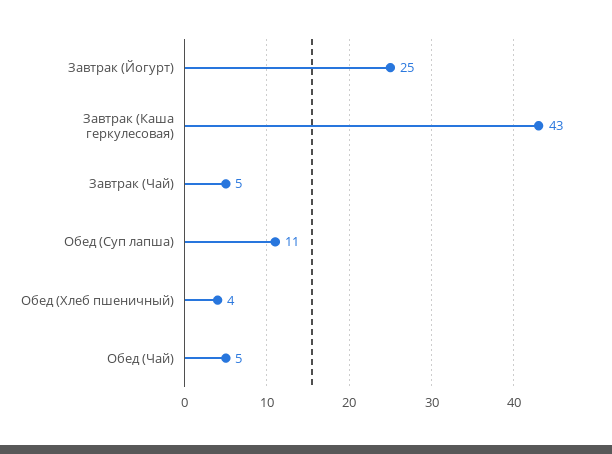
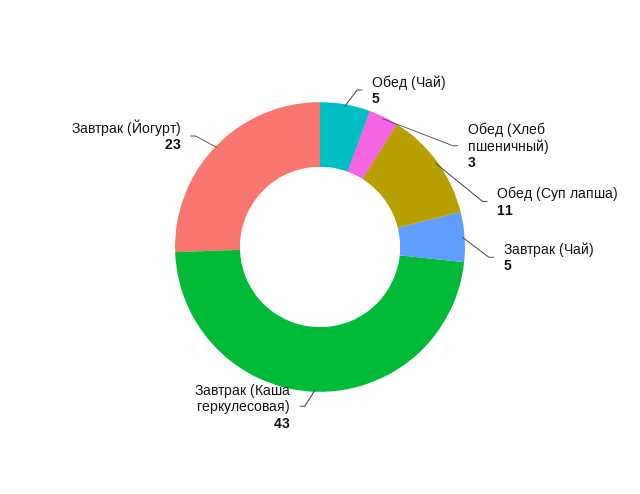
Завтрак (Йогурт): 25 -> 23
Обед (Хлеб пшеничный): 4 -> 3

